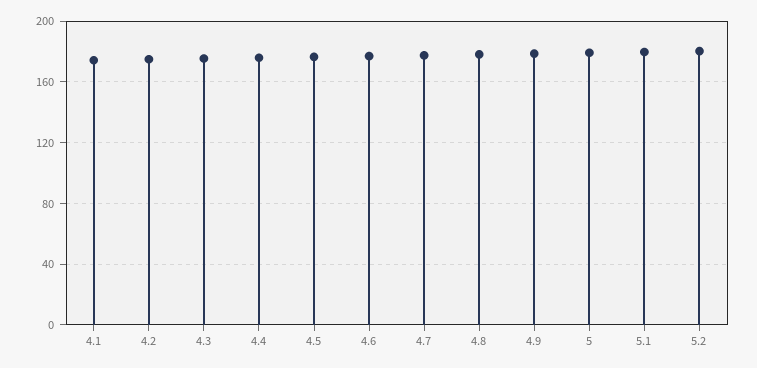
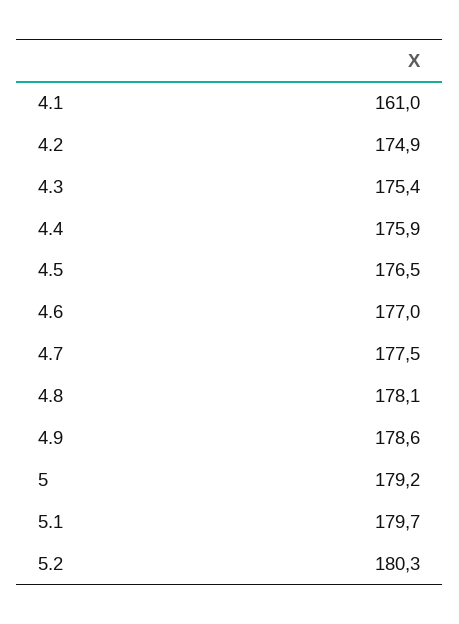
4.1: 175 -> 161

